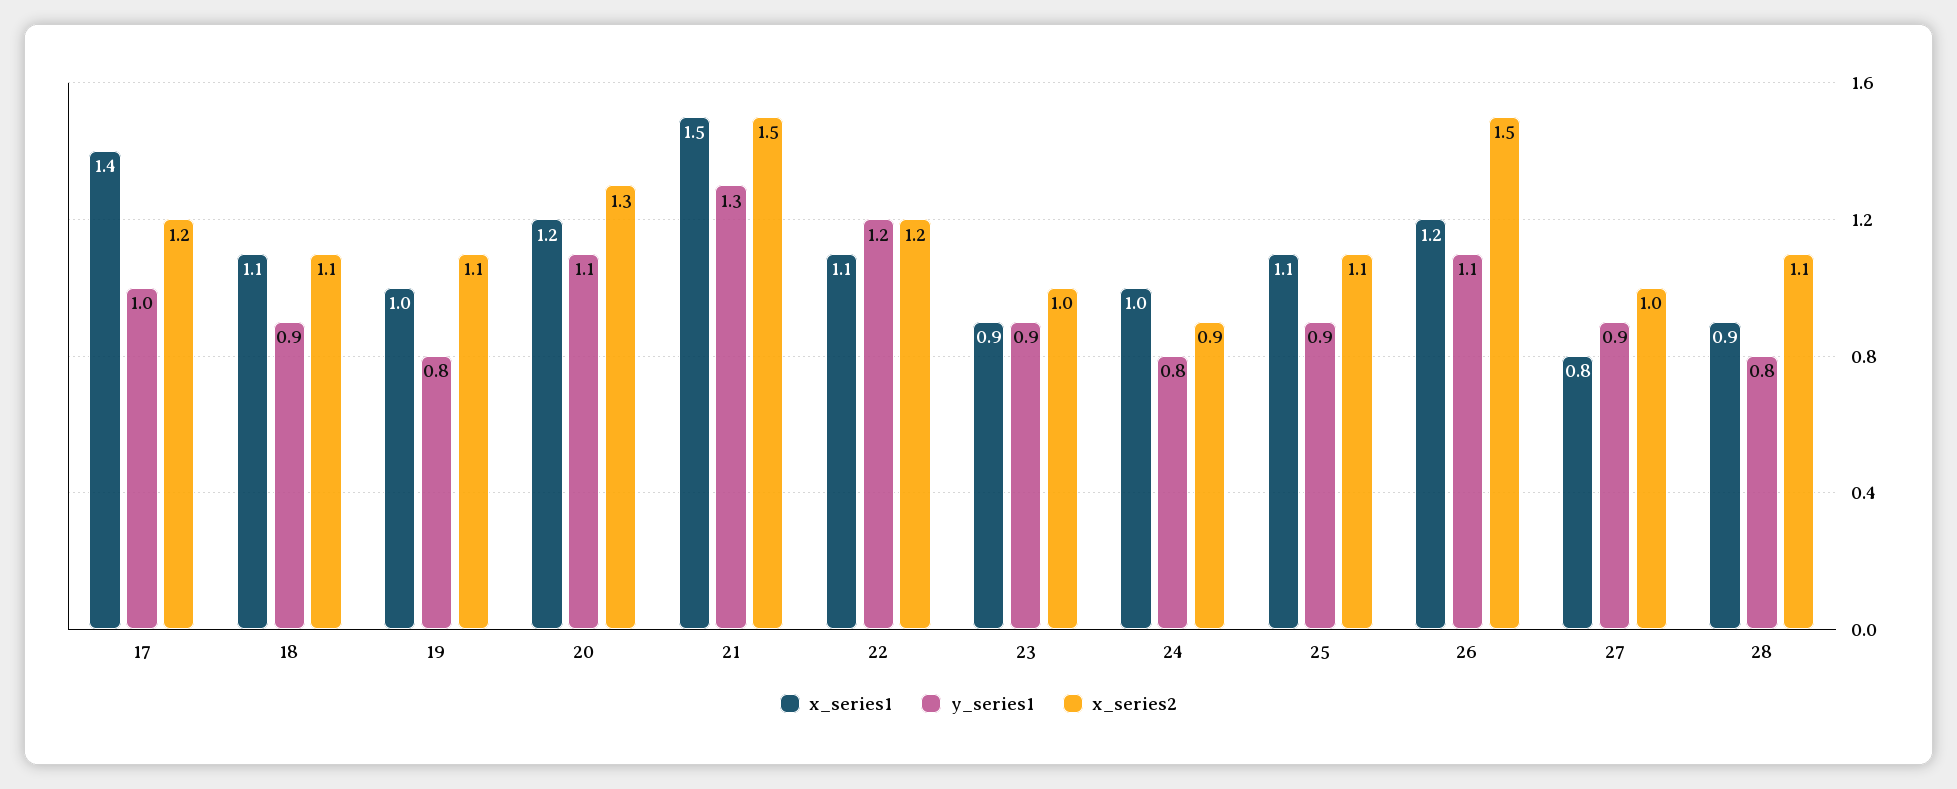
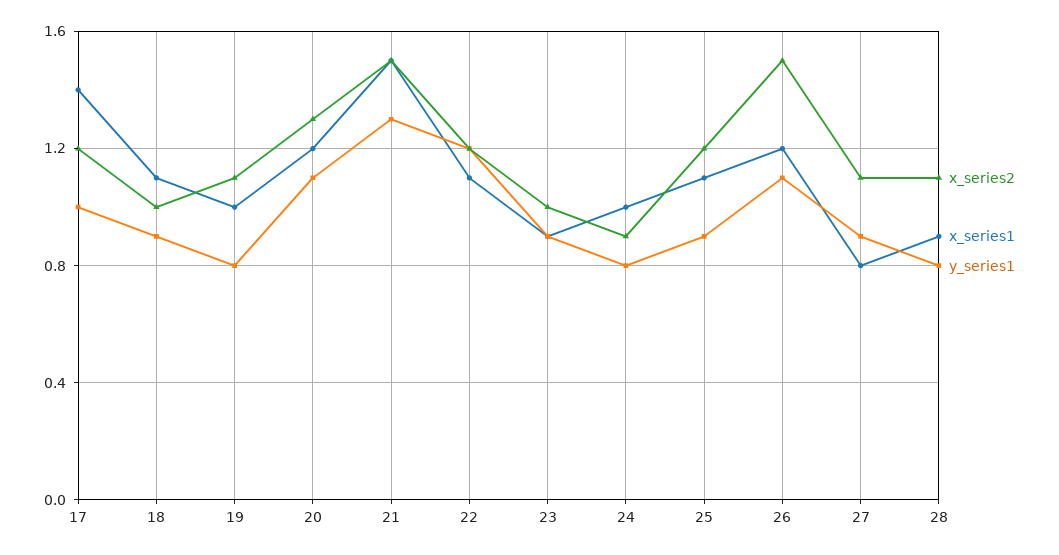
x_series2, 18: 1.1 -> 1
x_series2, 25: 1.1 -> 1.2
x_series2, 27: 1 -> 1.1

